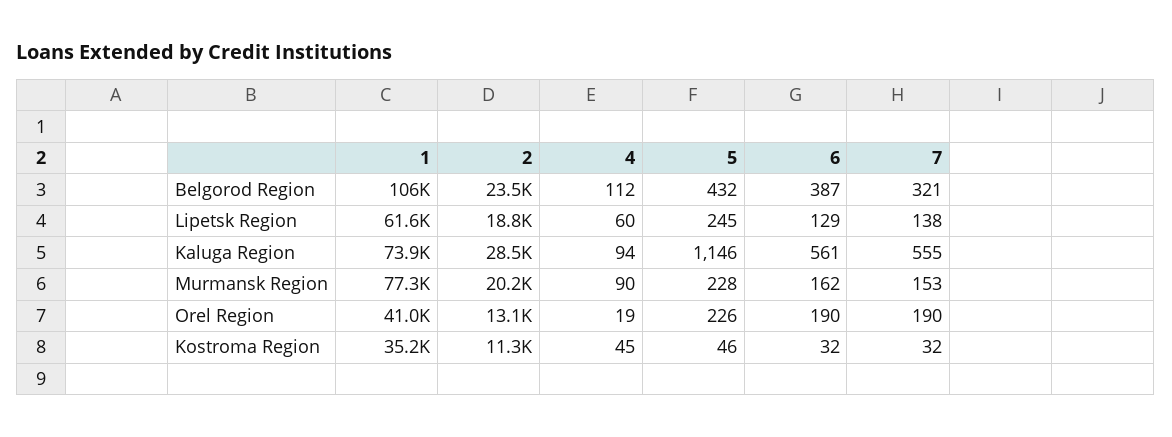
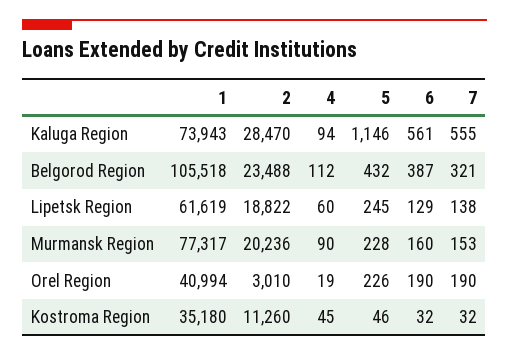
6, Murmansk Region: 162 -> 160
2, Orel Region: 13100 -> 3010

